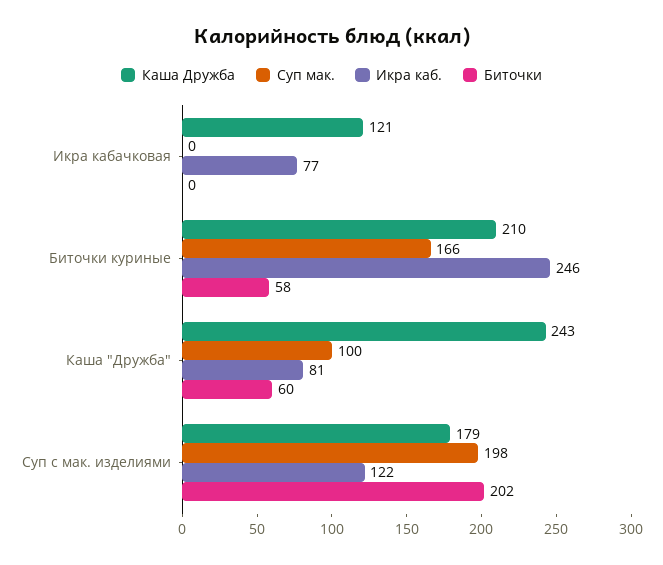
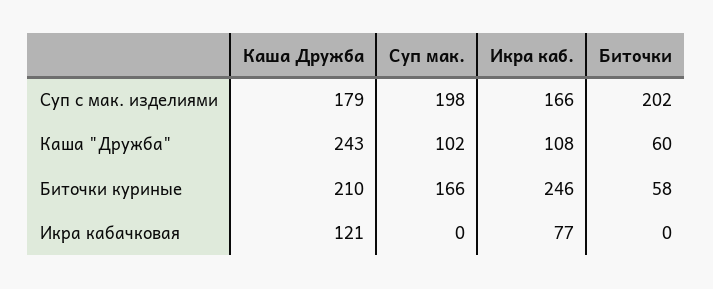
Суп мак., Каша "Дружба": 100 -> 102
Икра каб., Каша "Дружба": 81 -> 108
Икра каб., Суп с мак. изделиями: 122 -> 166

